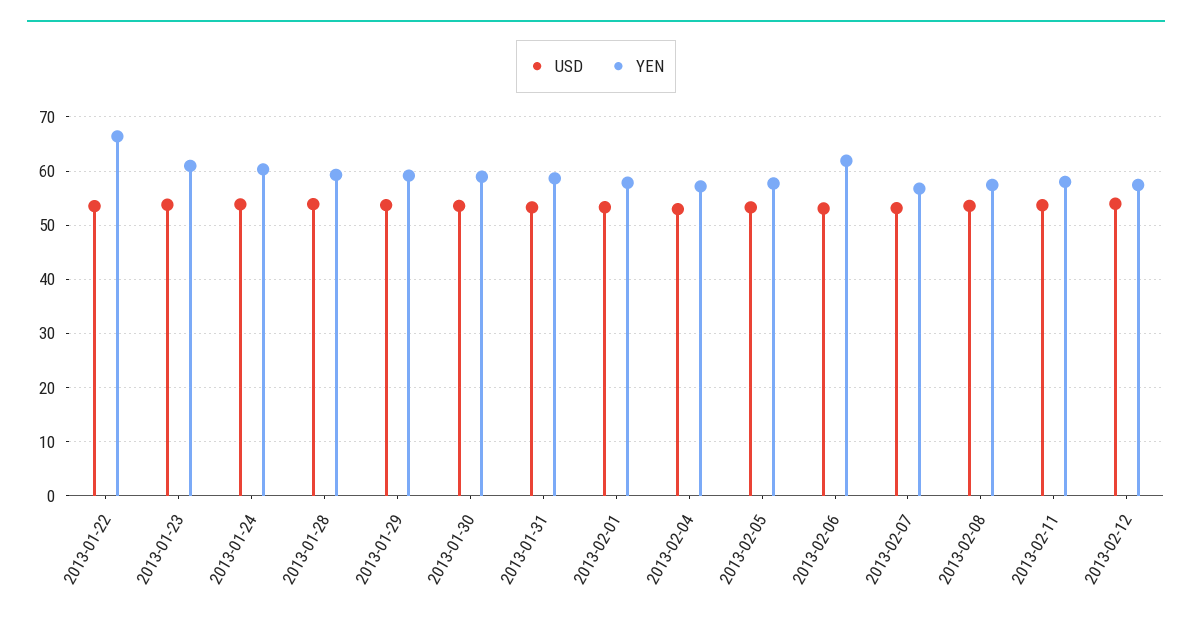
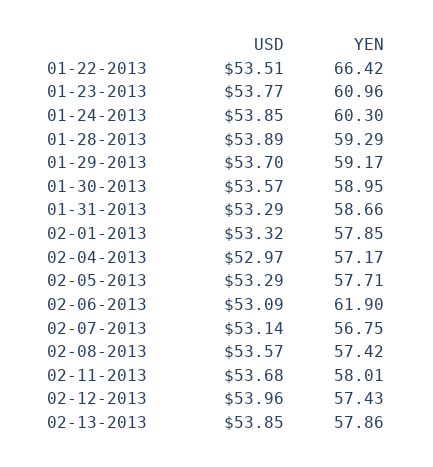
USD, 02-13-2013: none -> 53.85
YEN, 02-13-2013: none -> 57.86

